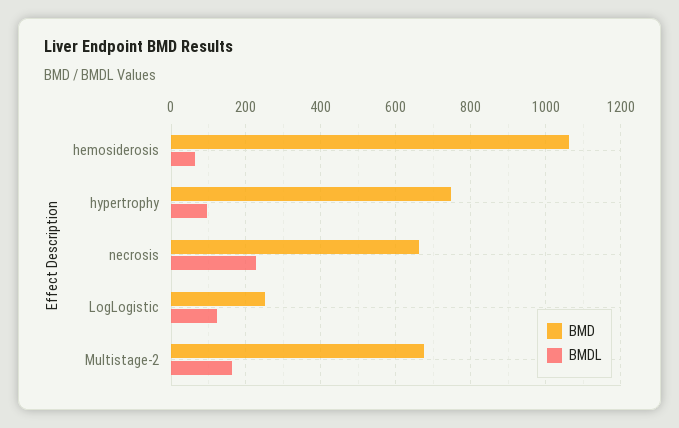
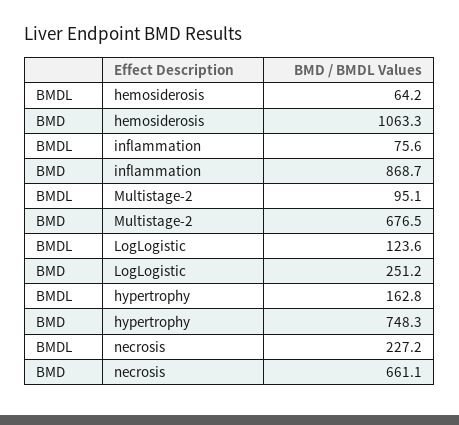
BMDL, hypertrophy: 100 -> 162.8
BMDL, Multistage-2: 160 -> 95.1
BMDL, inflammation: none -> 75.6
BMD, inflammation: none -> 868.7

